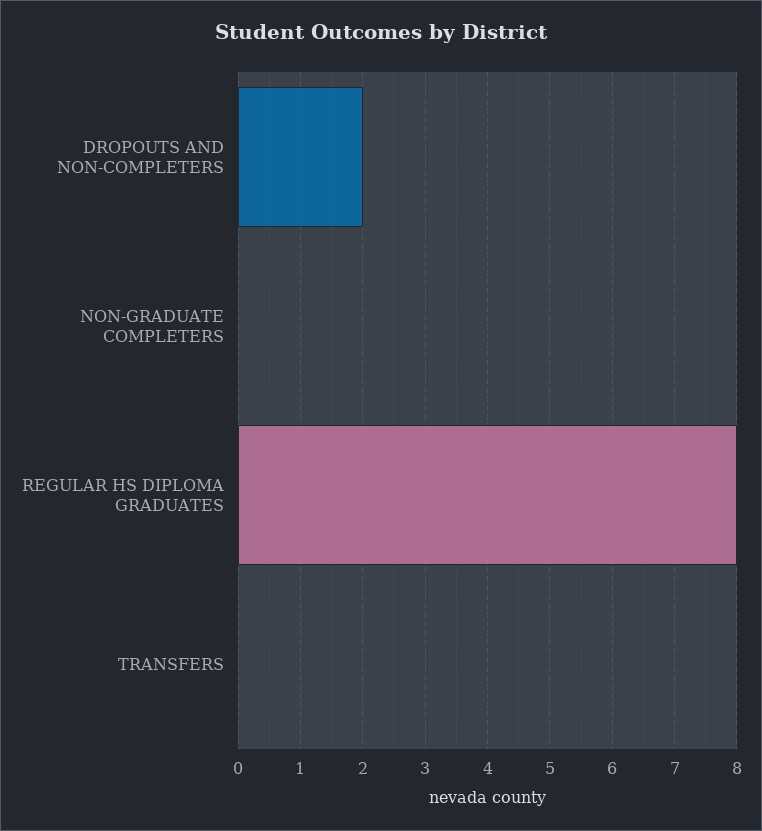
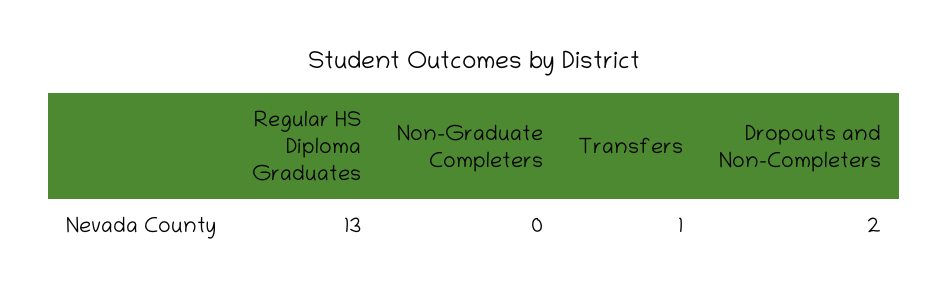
REGULAR HS DIPLOMA GRADUATES: 8 -> 13
TRANSFERS: 0 -> 1

